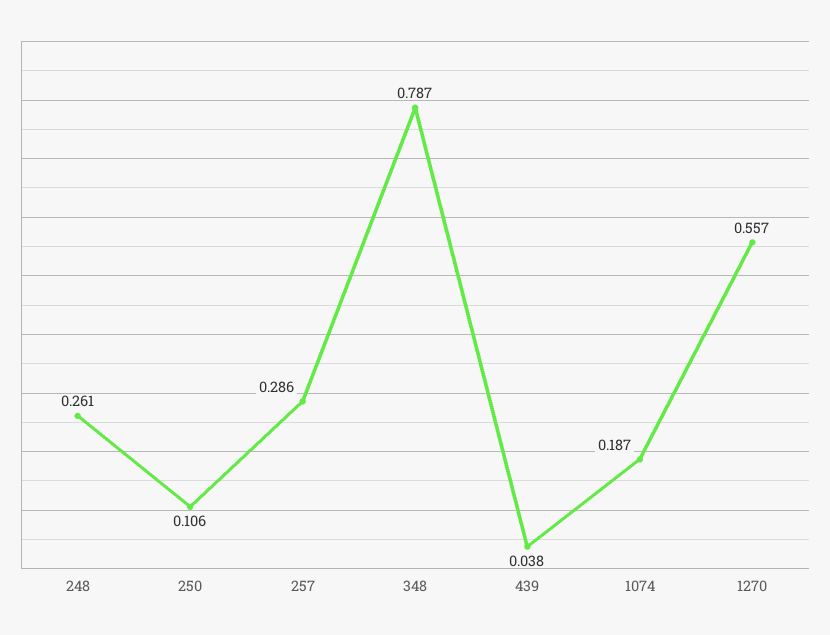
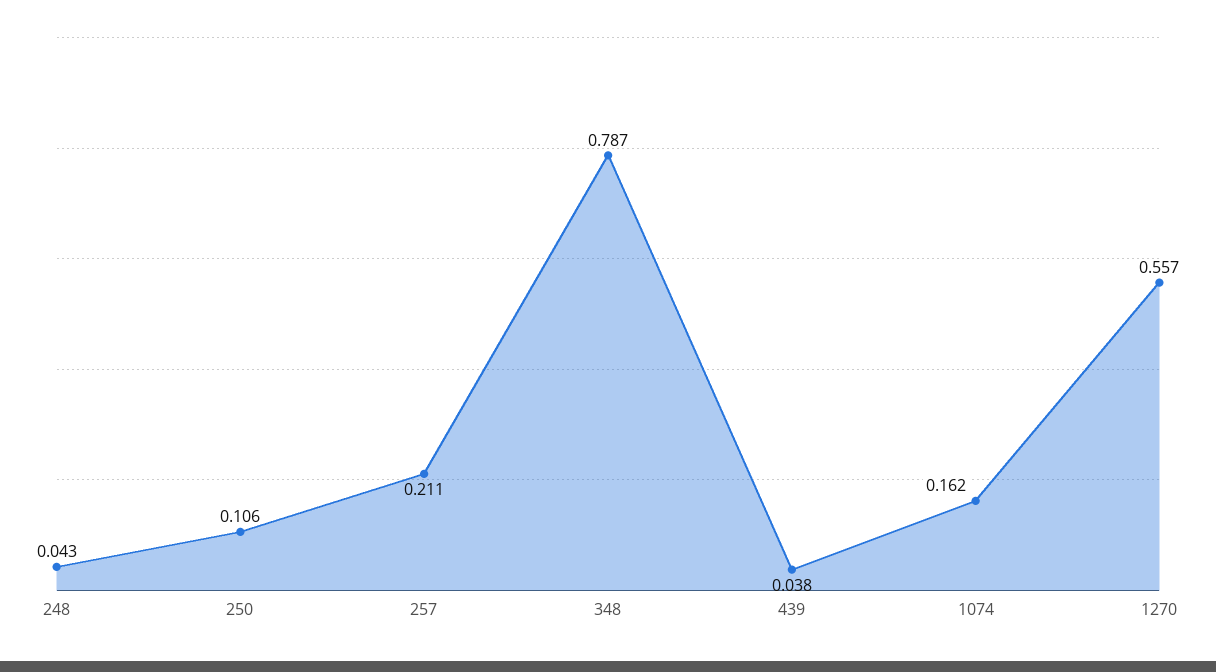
248: 0.261 -> 0.043
257: 0.286 -> 0.211
1074: 0.187 -> 0.162

